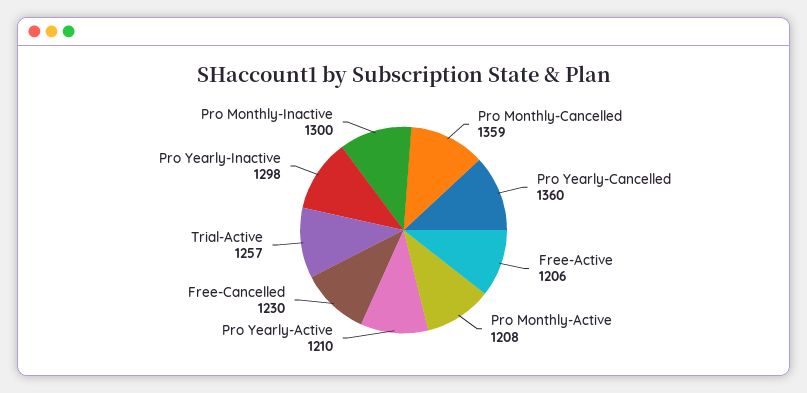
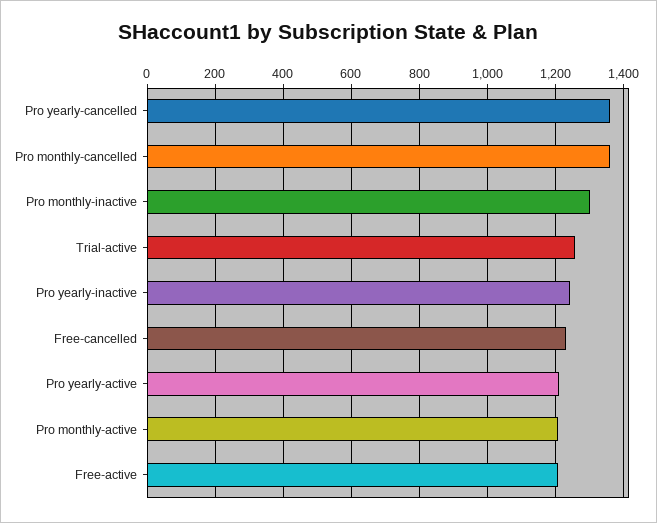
Pro Yearly-Inactive: 1298 -> 1240

